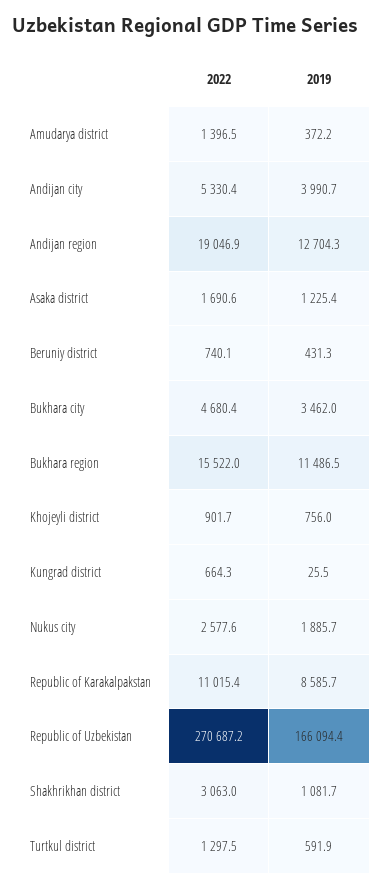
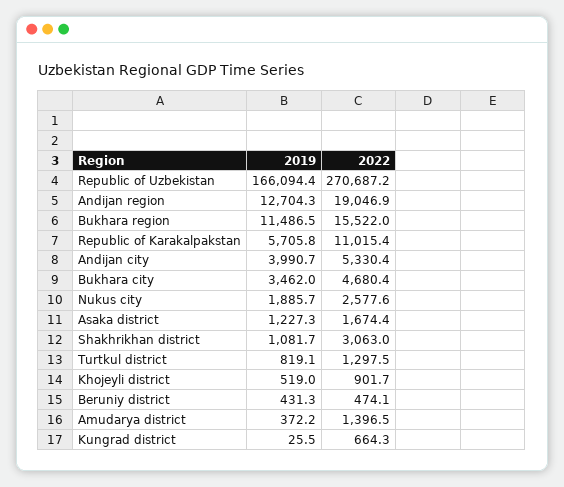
2022, Asaka district: 1690.6 -> 1674.4
2019, Asaka district: 1225.4 -> 1227.3
2022, Beruniy district: 740.1 -> 474.1
2019, Khojeyli district: 756 -> 519
2019, Republic of Karakalpakstan: 8585.7 -> 5705.8
2019, Turtkul district: 591.9 -> 819.1

